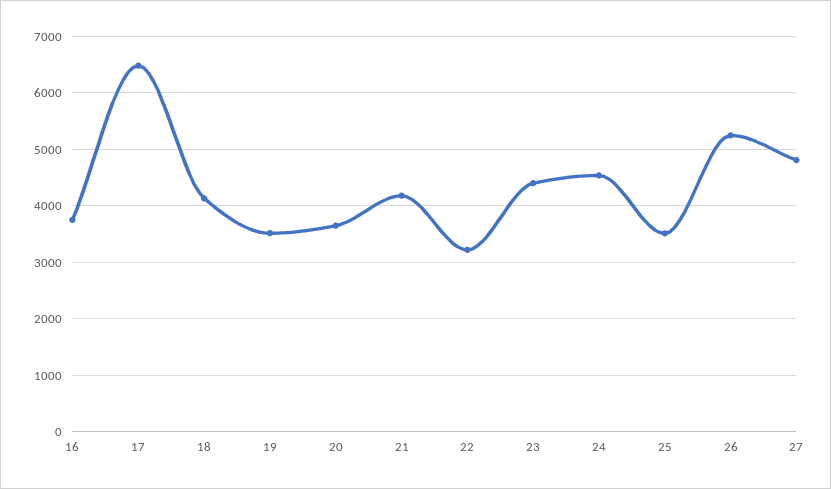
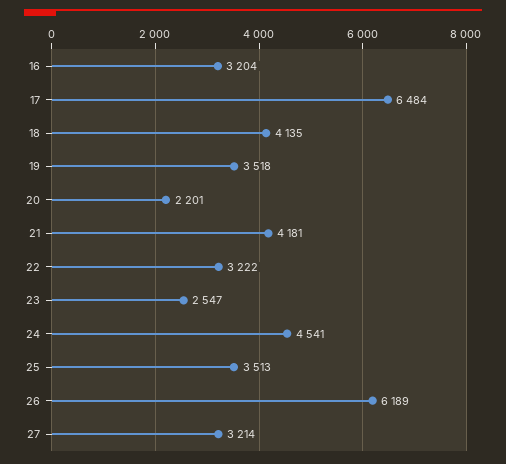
16: 3800 -> 3204
20: 3600 -> 2201
23: 4400 -> 2547
26: 5200 -> 6189
27: 4800 -> 3214

